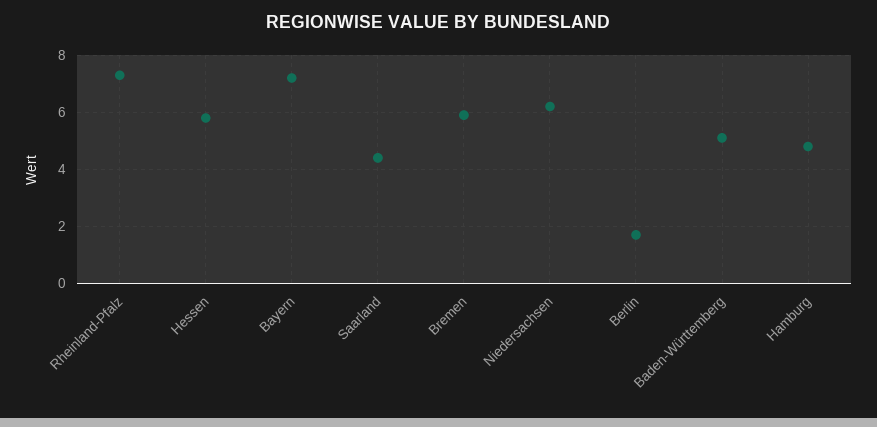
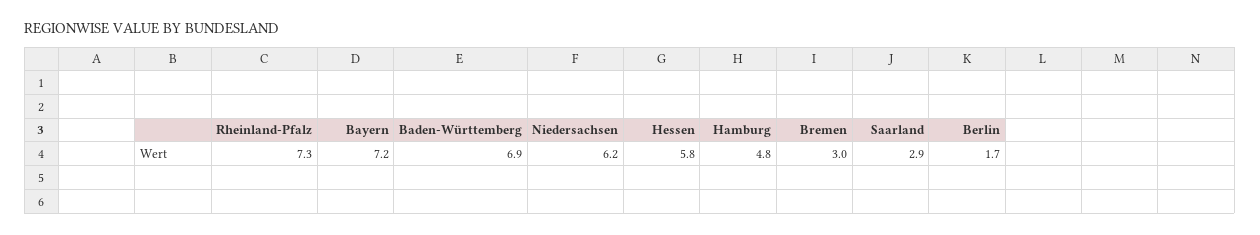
Saarland: 4.5 -> 2.9
Bremen: 6 -> 3
Baden-Württemberg: 5 -> 6.9

